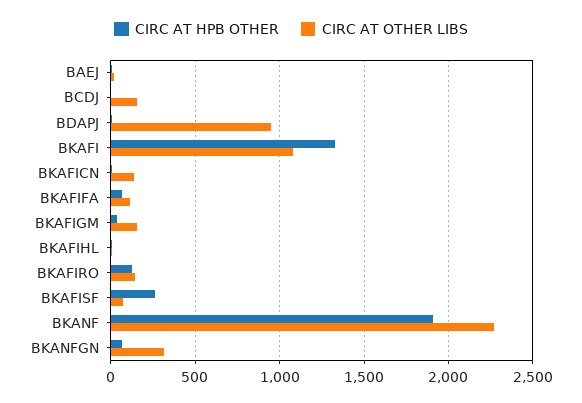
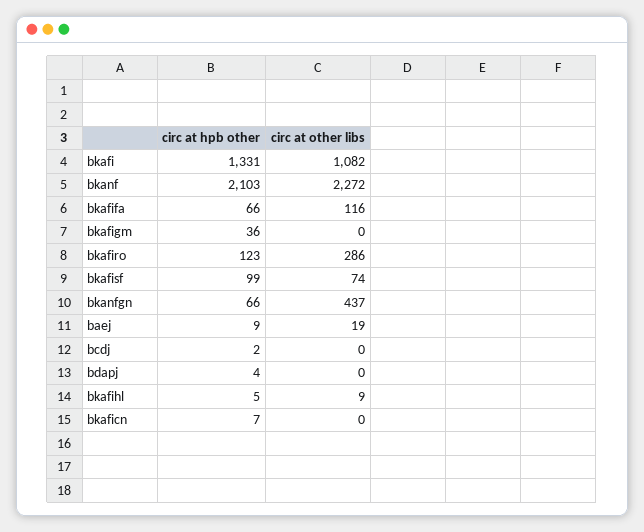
CIRC AT OTHER LIBS, BCDJ: 150 -> 0
CIRC AT OTHER LIBS, BDAPJ: 950 -> 0
CIRC AT OTHER LIBS, BKAFICN: 150 -> 0
CIRC AT OTHER LIBS, BKAFIGM: 150 -> 0
CIRC AT OTHER LIBS, BKAFIRO: 150 -> 286
CIRC AT HPB OTHER, BKAFISF: 250 -> 99
CIRC AT HPB OTHER, BKANF: 1900 -> 2103
CIRC AT OTHER LIBS, BKANFGN: 300 -> 437

